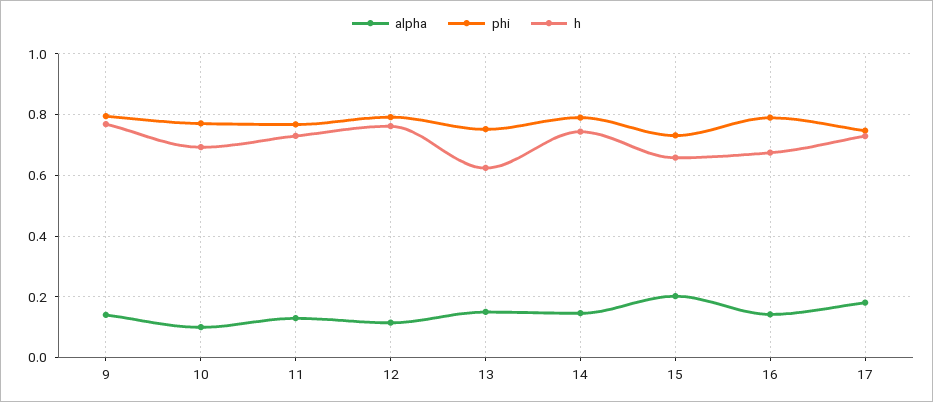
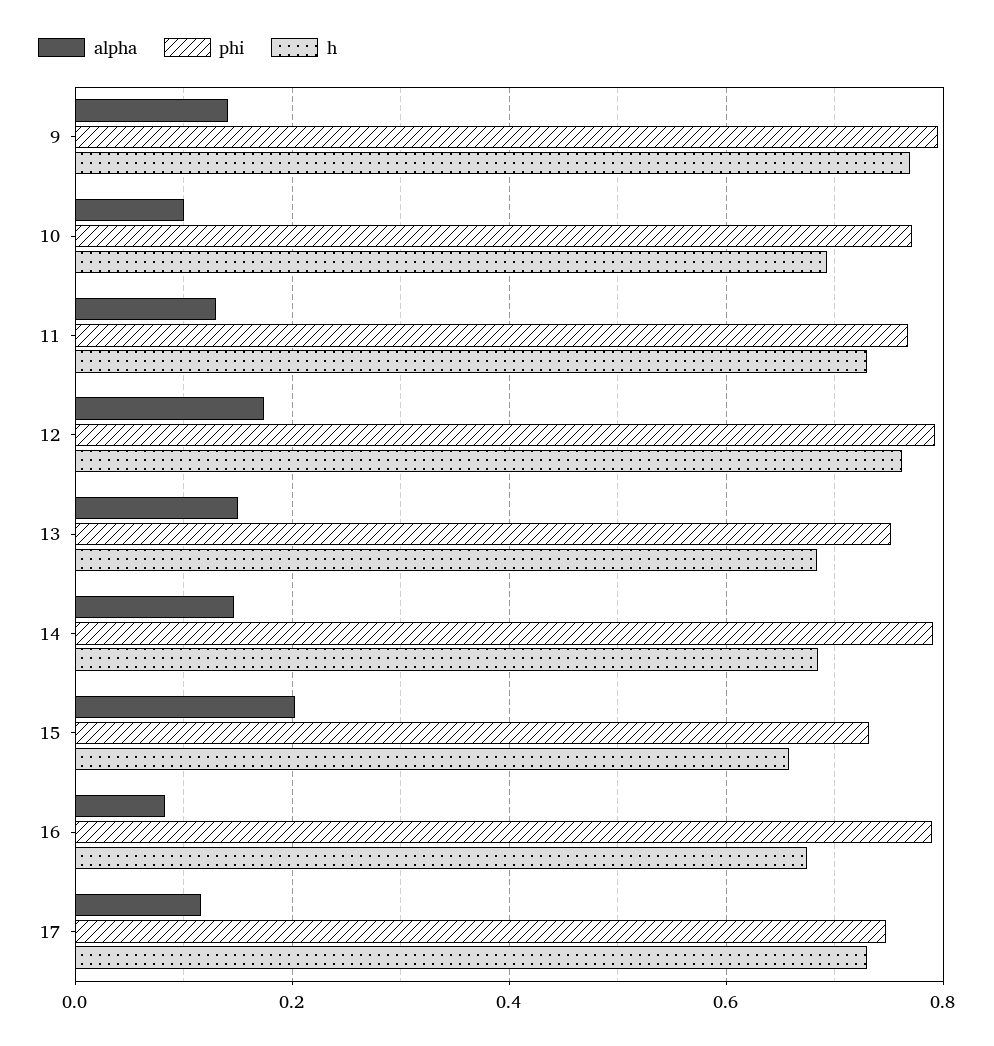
alpha, 12: 0.12 -> 0.18
h, 13: 0.62 -> 0.68
h, 14: 0.74 -> 0.68
alpha, 16: 0.14 -> 0.08
alpha, 17: 0.18 -> 0.12

